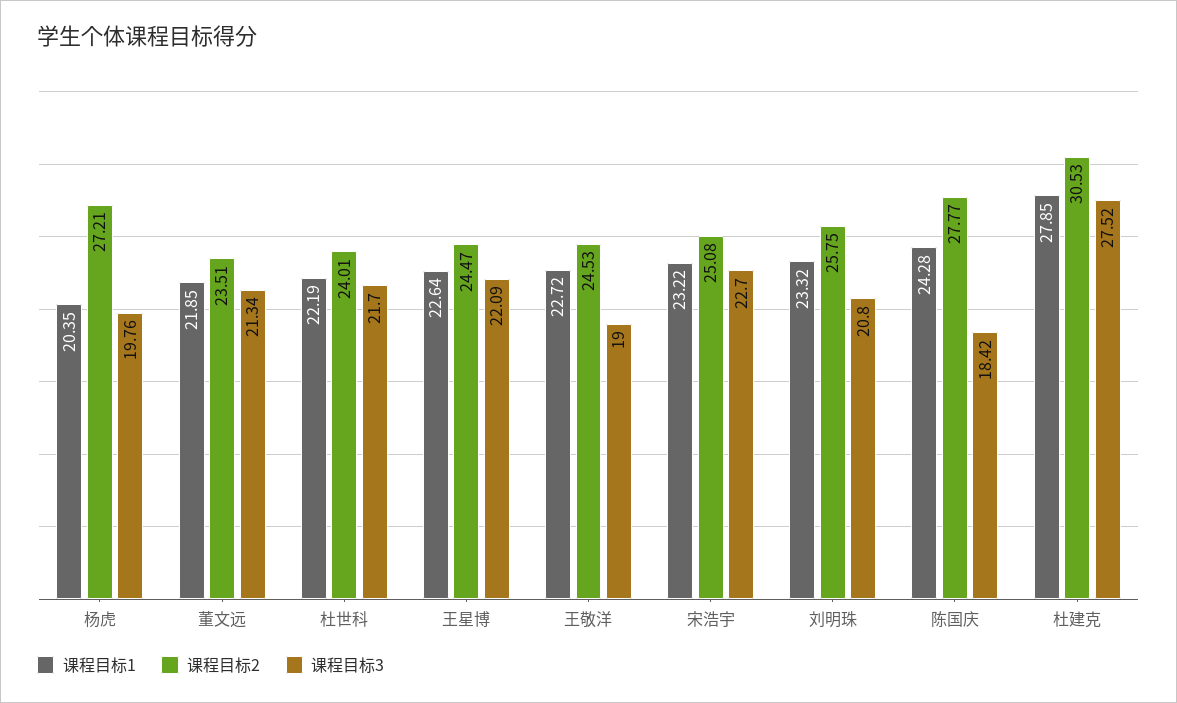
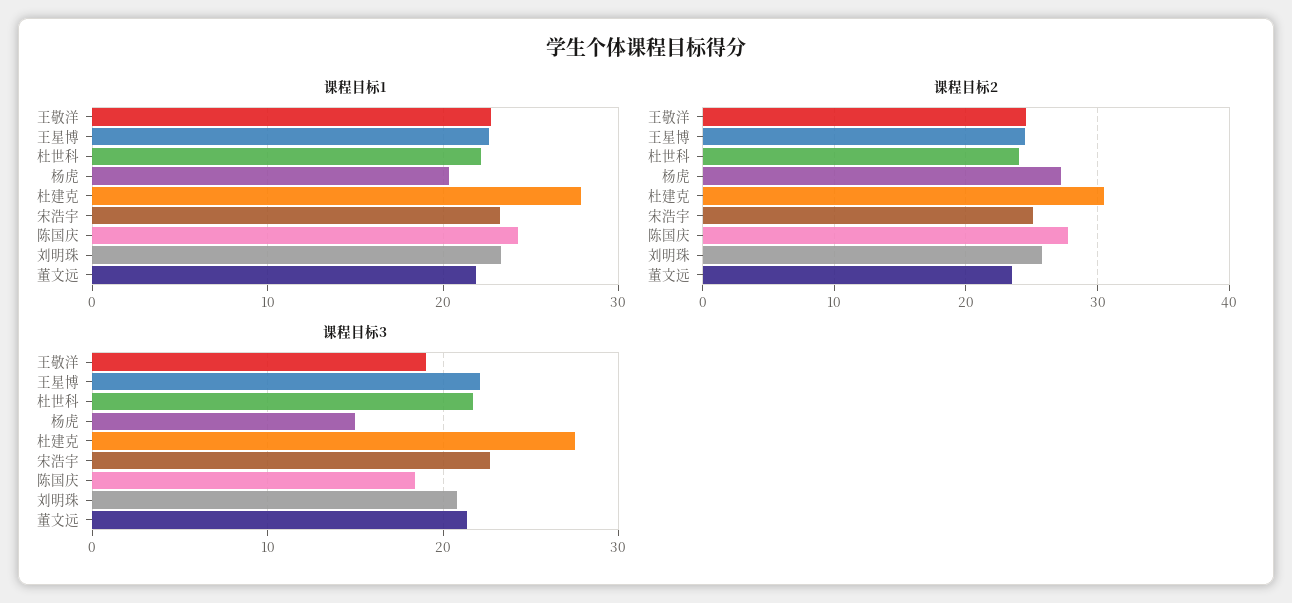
课程目标3, 杨虎: 19.76 -> 15

